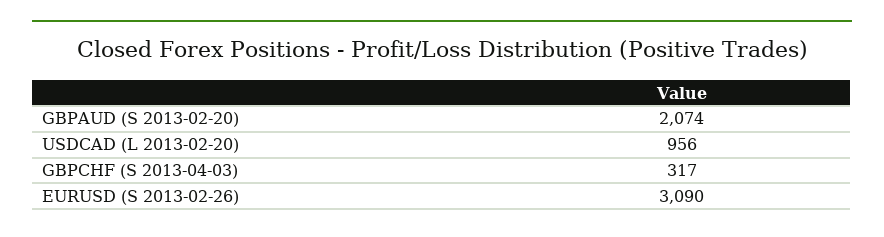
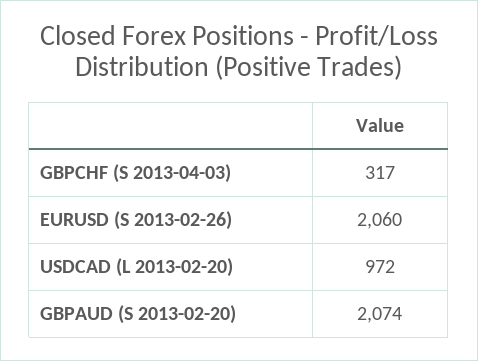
USDCAD (L 2013-02-20): 956 -> 972
EURUSD (S 2013-02-26): 3090 -> 2060

